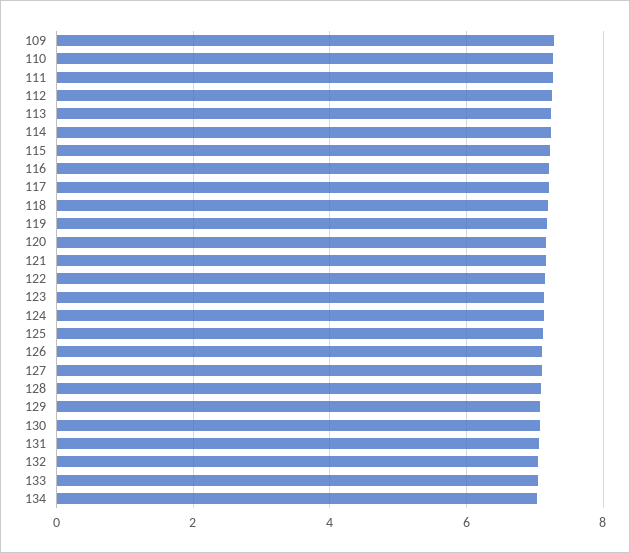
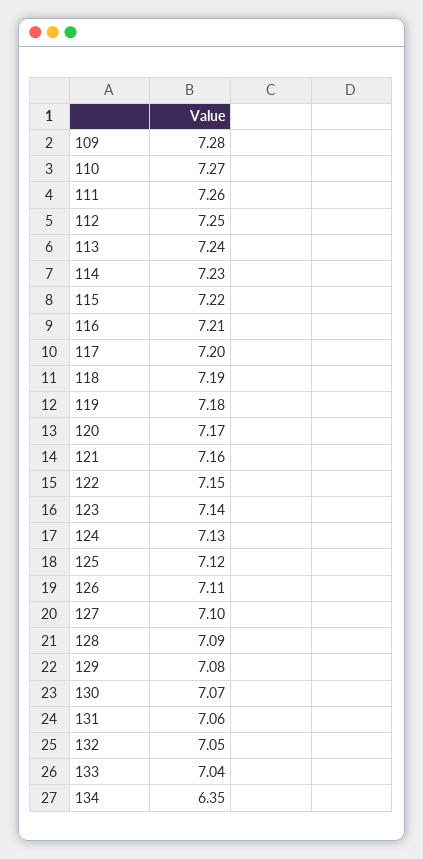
134: 7 -> 6.35

